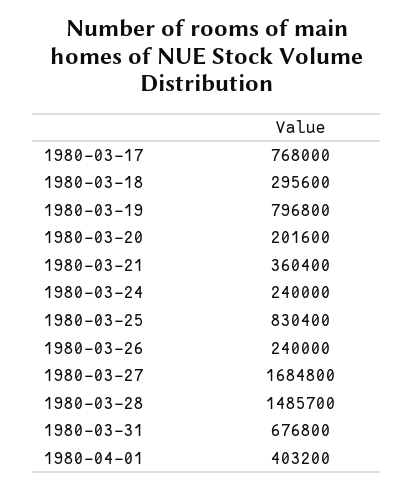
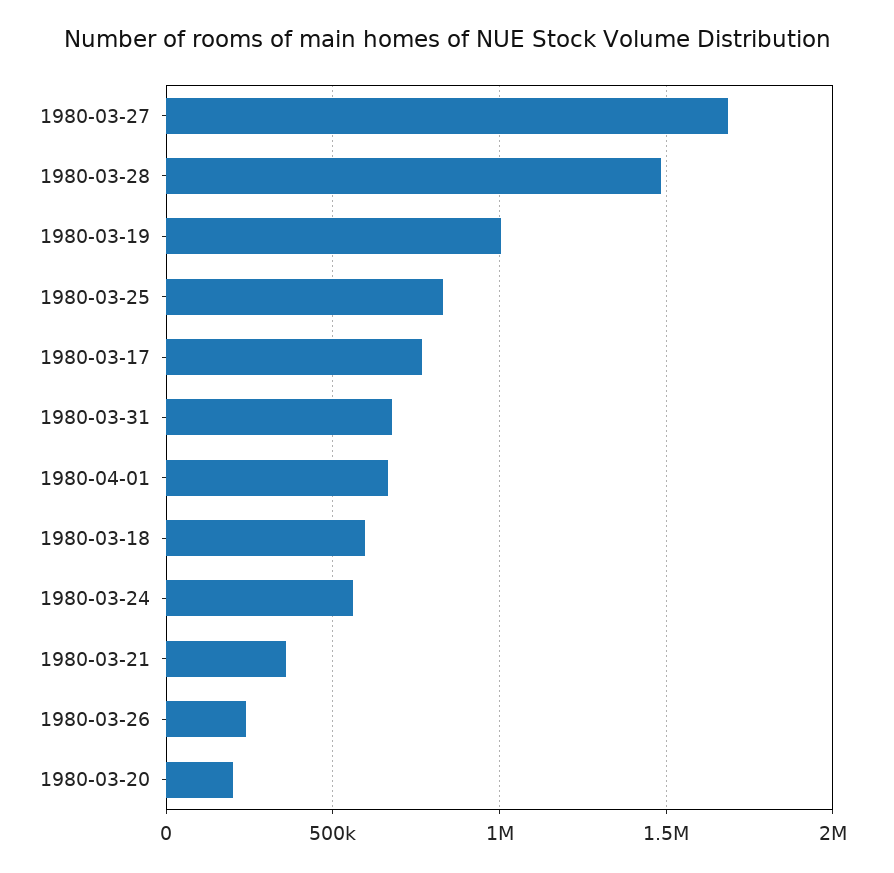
1980-03-18: 295600 -> 600000
1980-03-19: 796800 -> 1000000
1980-03-24: 240000 -> 550000
1980-04-01: 403200 -> 650000

